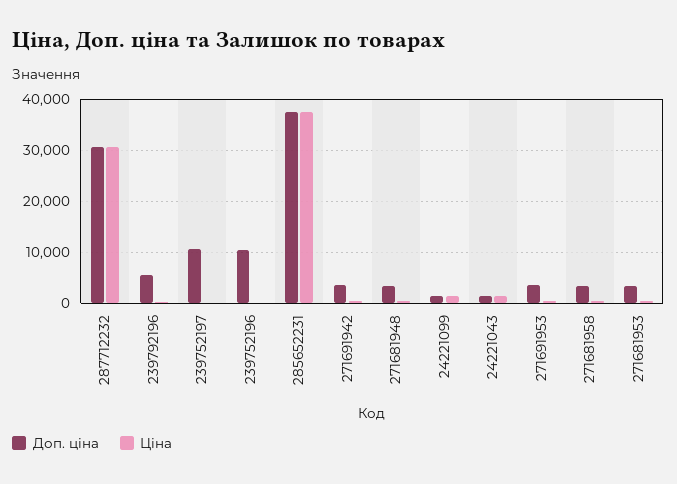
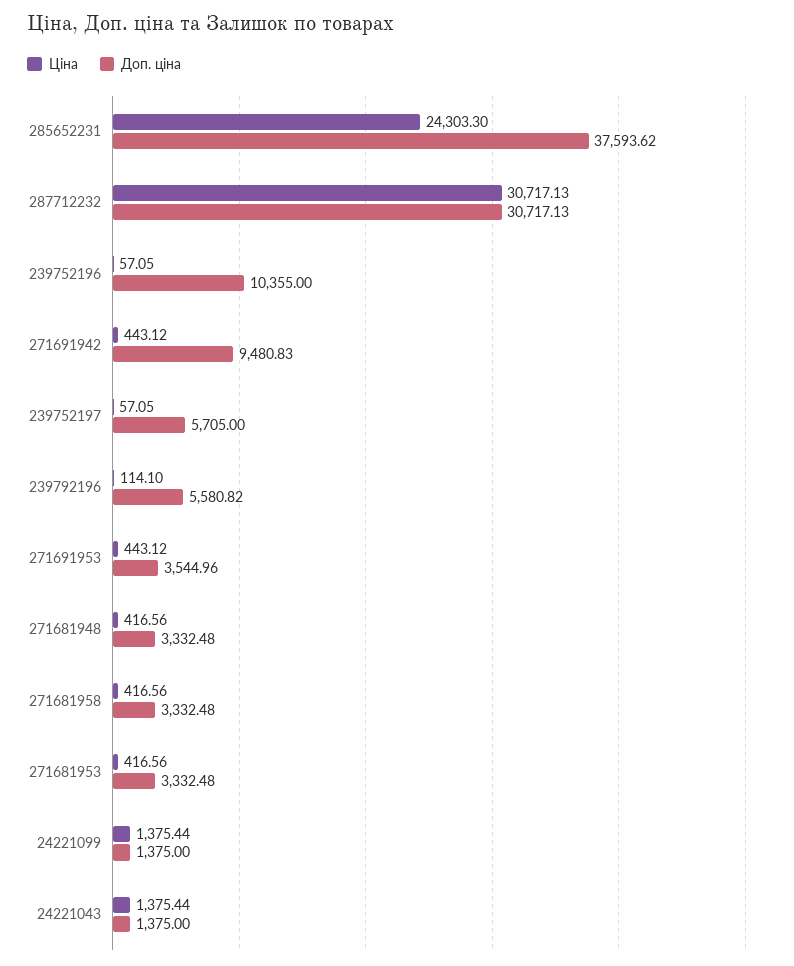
Доп. ціна, 239752197: 10000 -> 5705
Ціна, 285652231: 38000 -> 24303.3
Доп. ціна, 271691942: 4000 -> 9480.83

